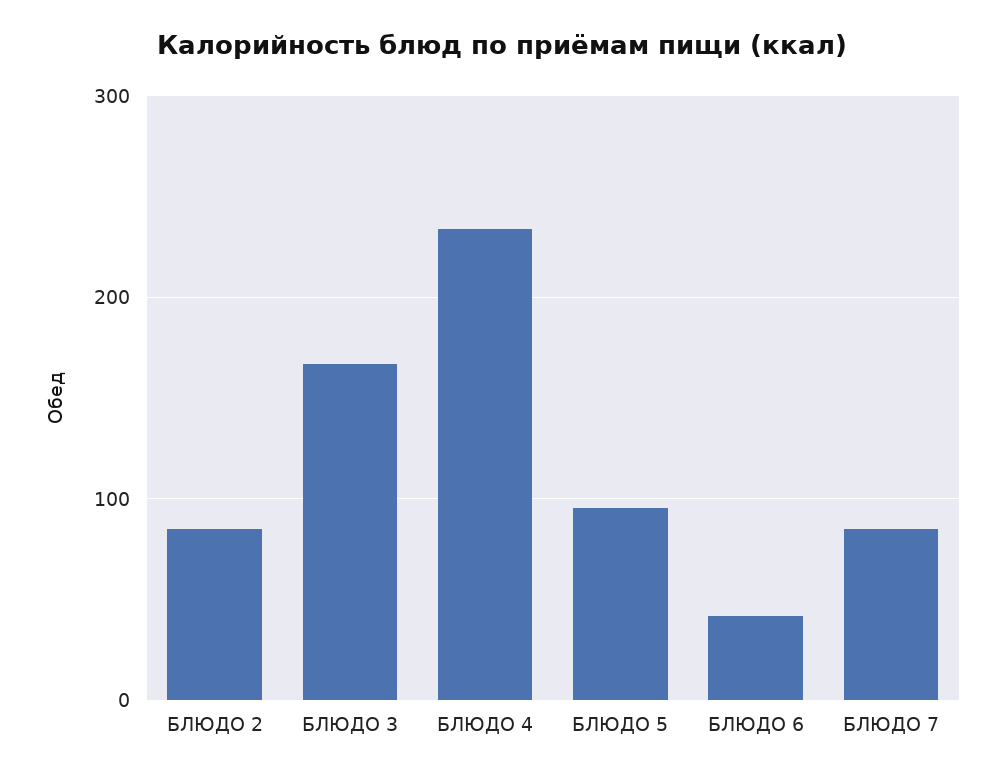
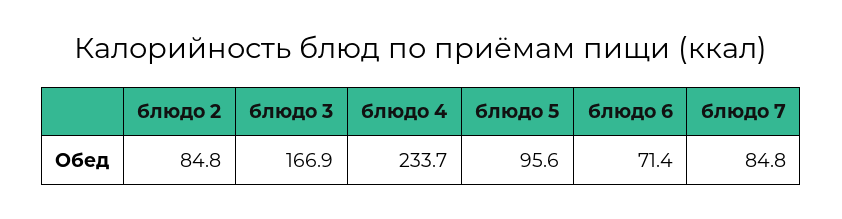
БЛЮДО 6: 40 -> 71.4

